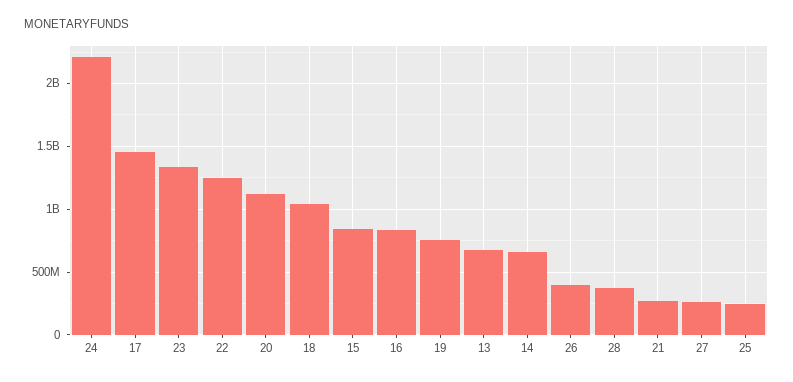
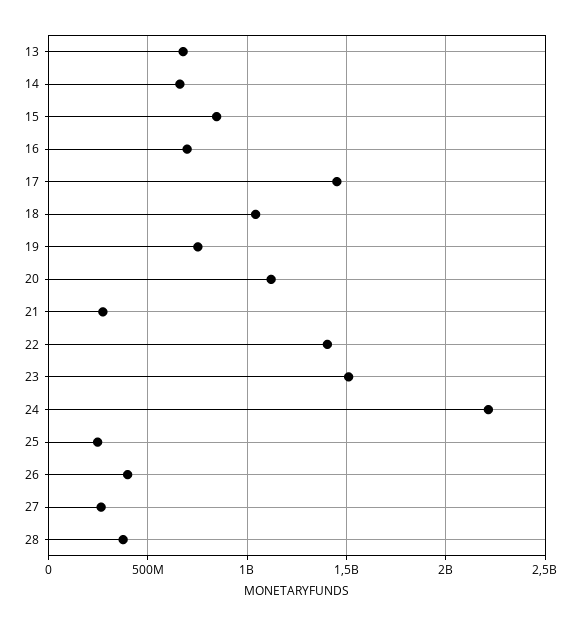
23: 1350000000 -> 1500000000
22: 1250000000 -> 1400000000
16: 850000000 -> 700000000

